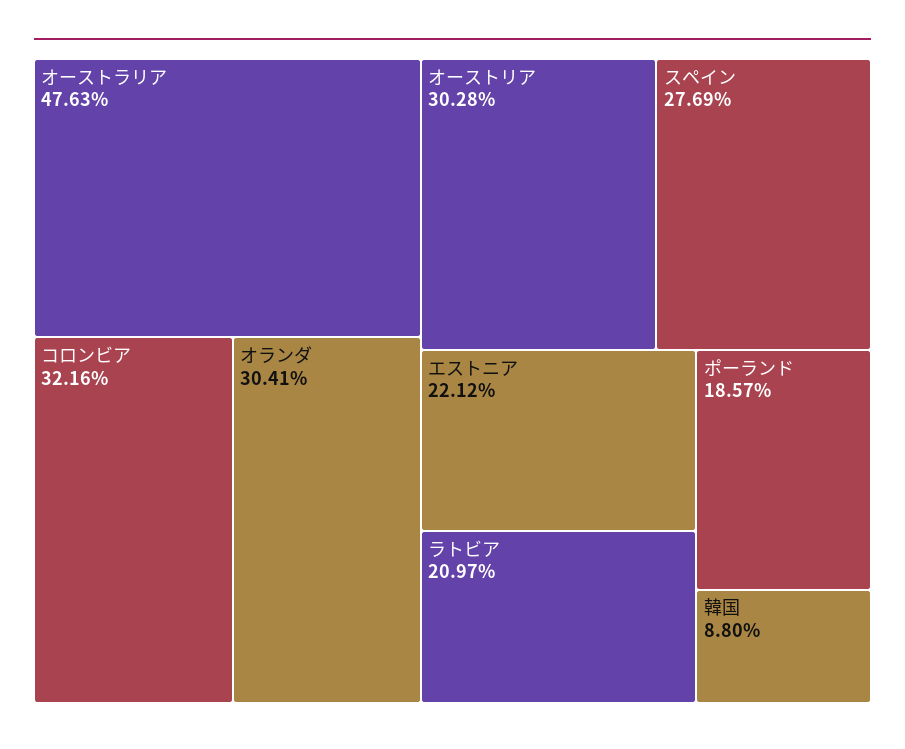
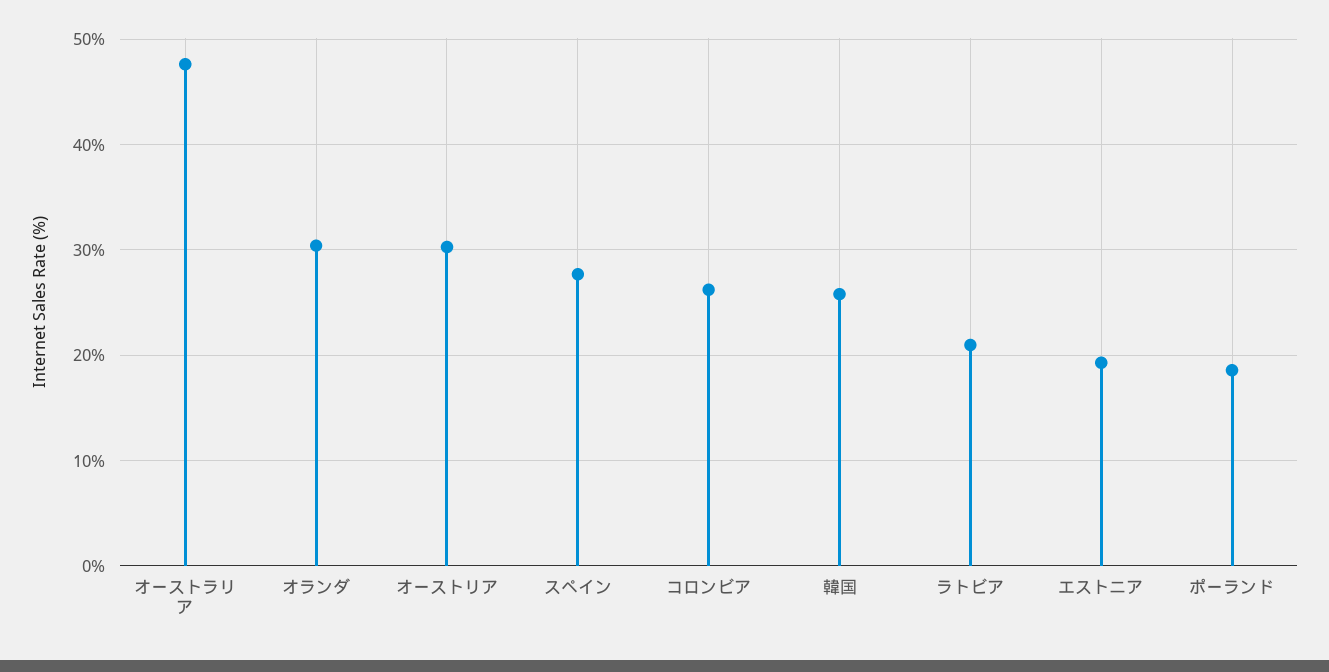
コロンビア: 32.16 -> 26
エストニア: 22.12 -> 19
韓国: 8.8 -> 26

